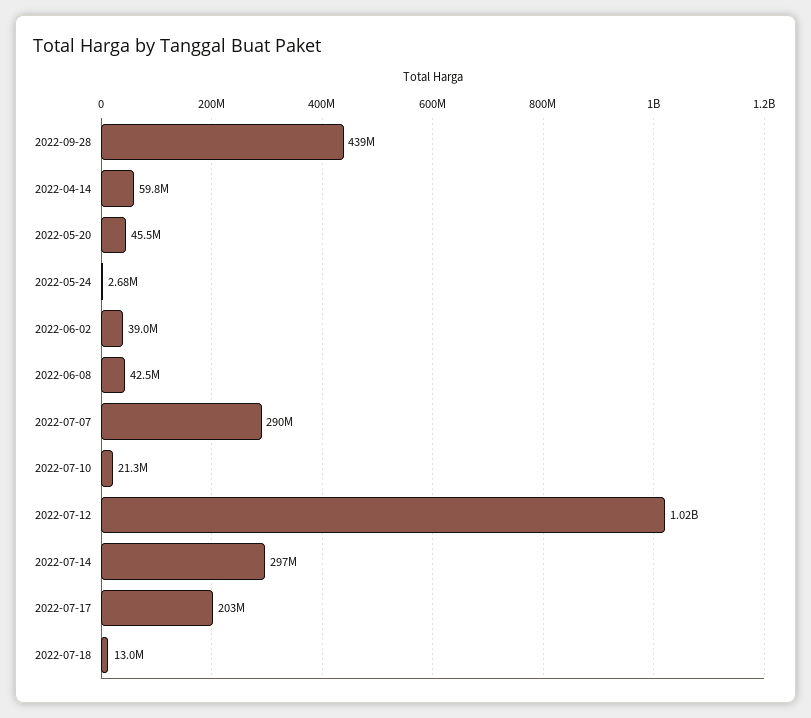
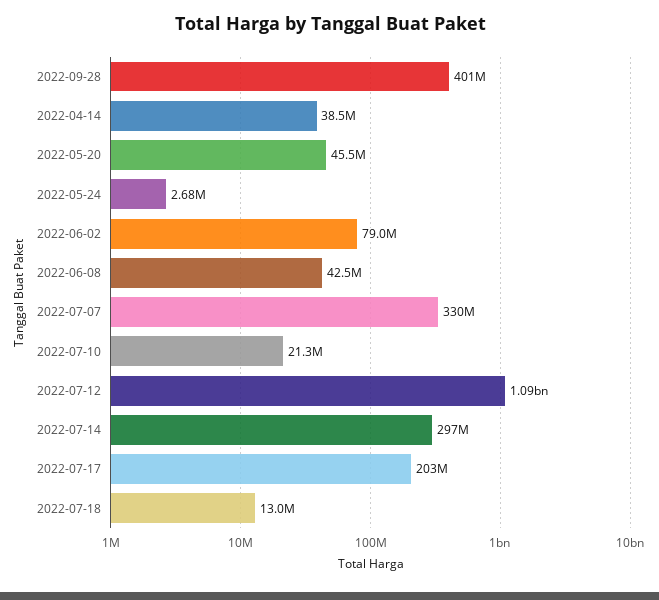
2022-09-28: 439000000 -> 401000000
2022-04-14: 59800000 -> 38500000
2022-06-02: 39000000 -> 79000000
2022-07-07: 290000000 -> 330000000
2022-07-12: 1020000000 -> 1090000000

